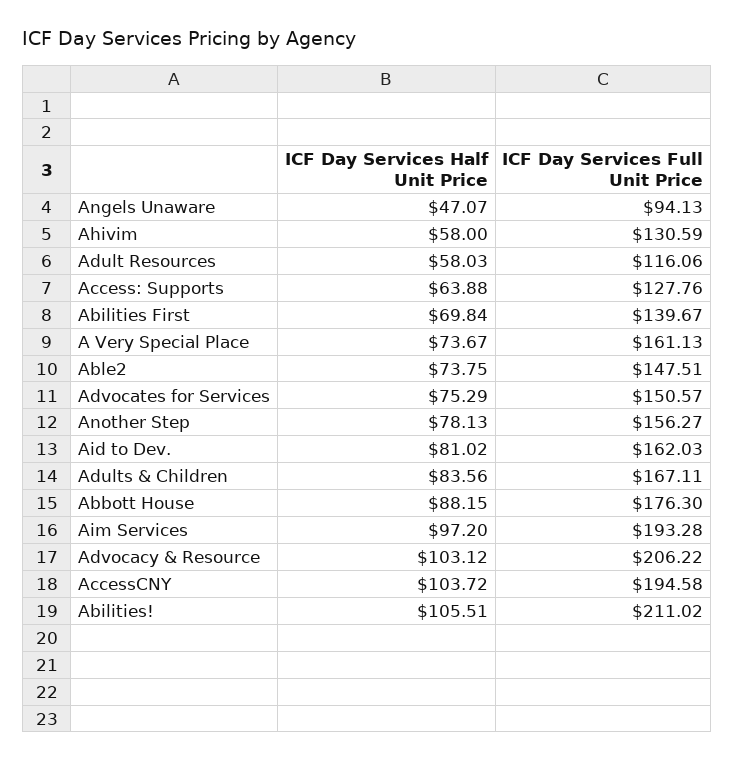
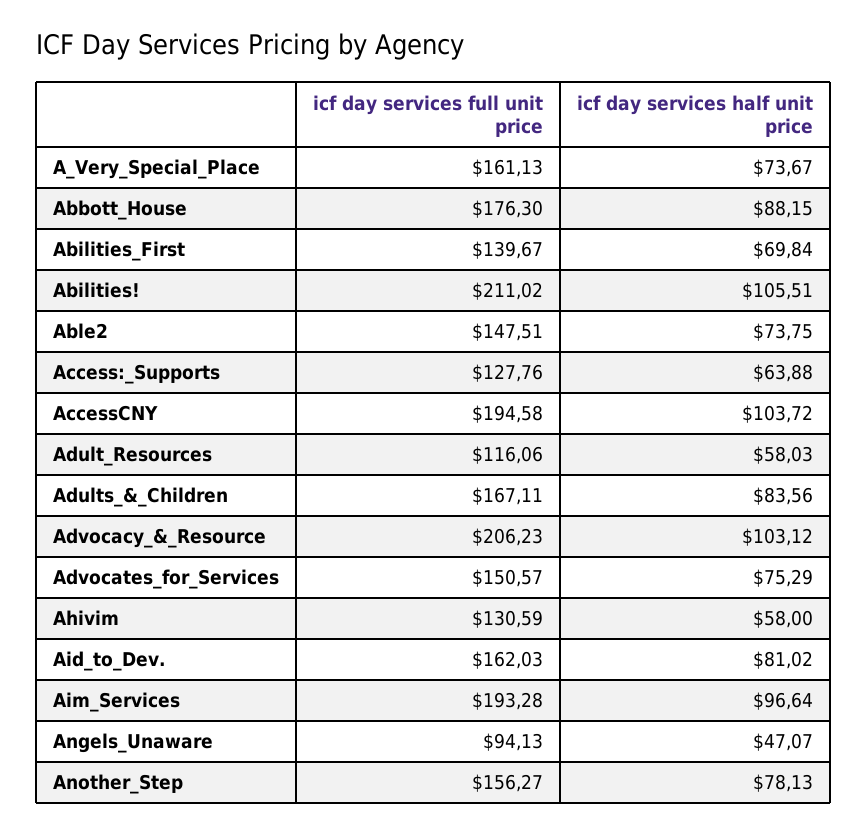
ICF Day Services Half Unit Price, Aim Services: 97.2 -> 96.64
ICF Day Services Full Unit Price, Advocacy & Resource: 206.22 -> 206.23

